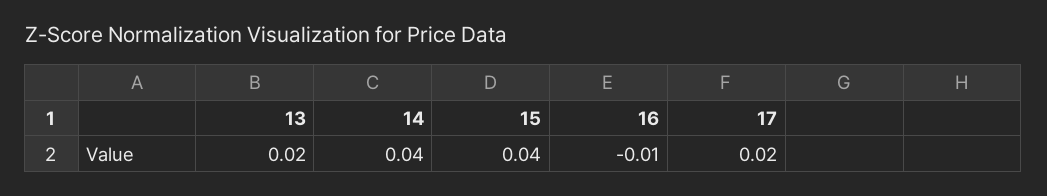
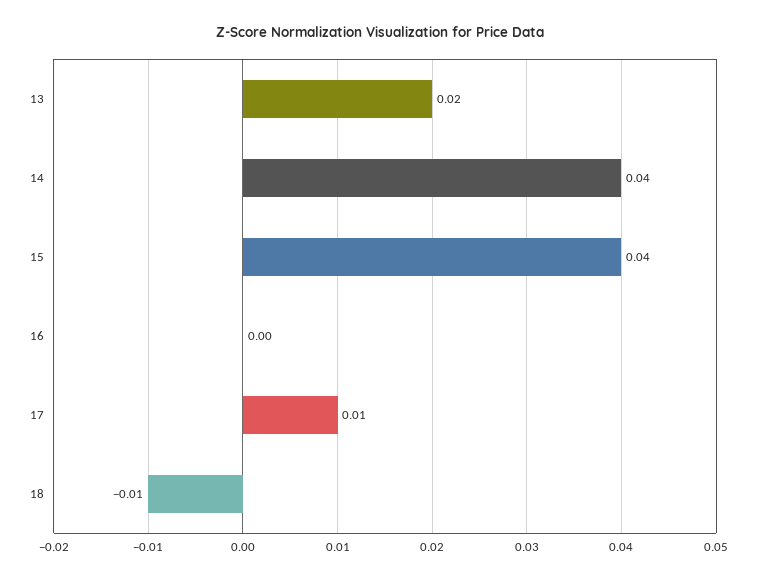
16: -0.01 -> 0
17: 0.02 -> 0.01
18: none -> -0.01

